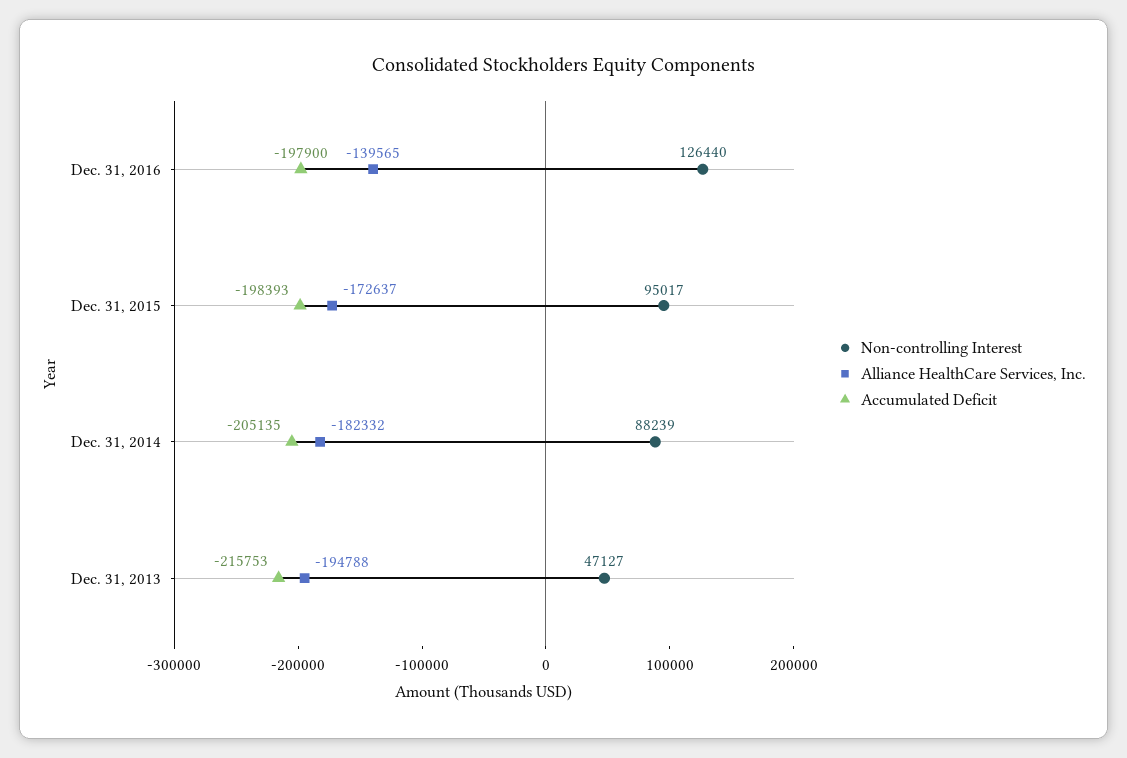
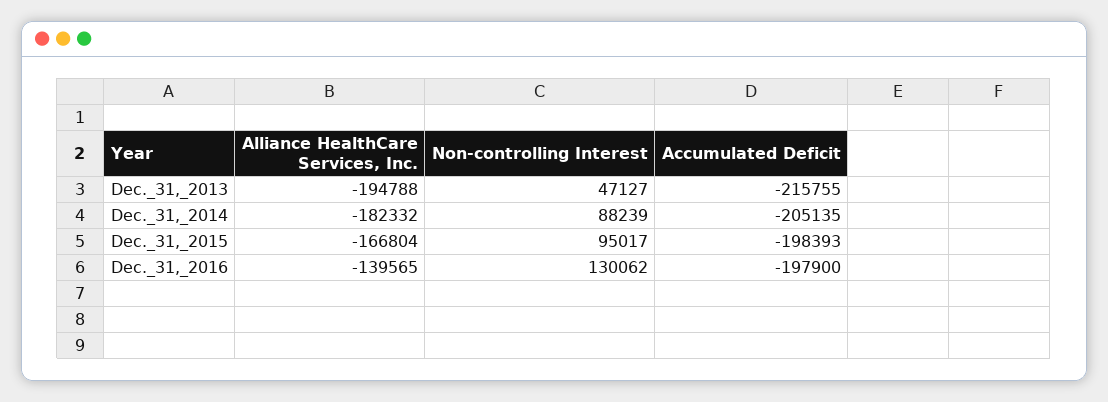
Non-controlling Interest, Dec. 31, 2016: 126440 -> 130062
Alliance HealthCare Services, Inc., Dec. 31, 2015: -172637 -> -166804
Accumulated Deficit, Dec. 31, 2013: -215753 -> -215755

